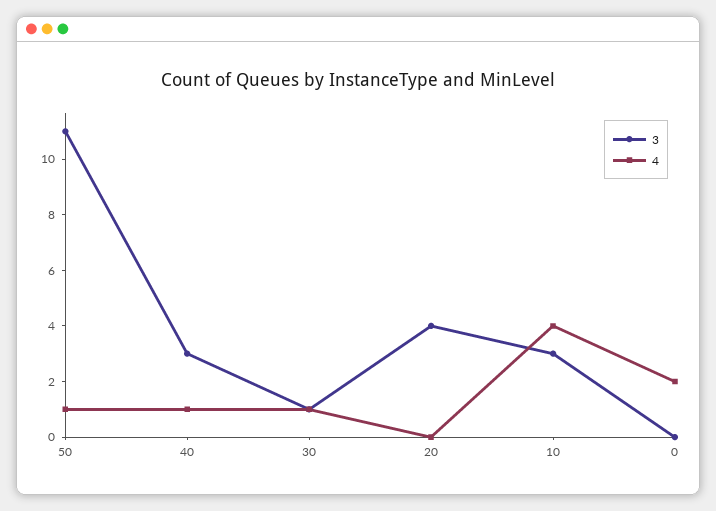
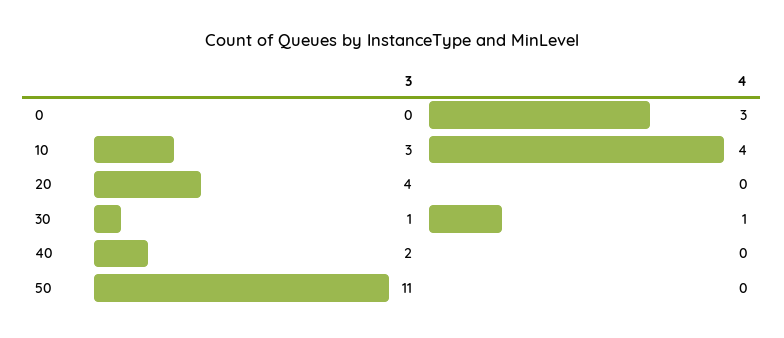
4, 50: 1 -> 0
3, 40: 3 -> 2
4, 40: 1 -> 0
4, 0: 2 -> 3

